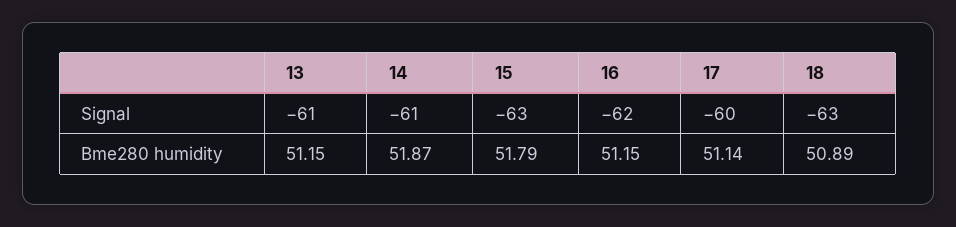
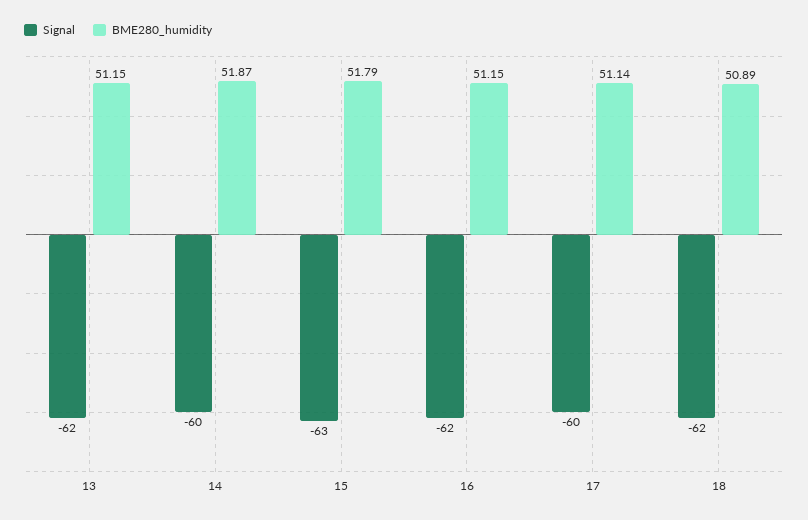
Signal, 13: -61 -> -62
Signal, 14: -61 -> -60
Signal, 18: -63 -> -62

